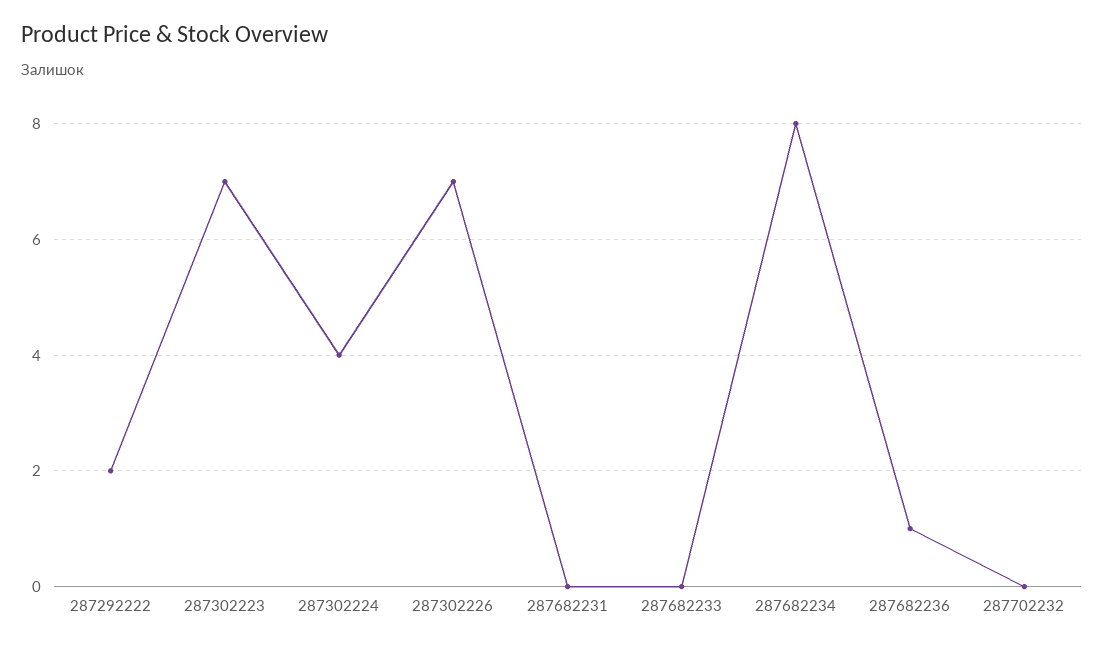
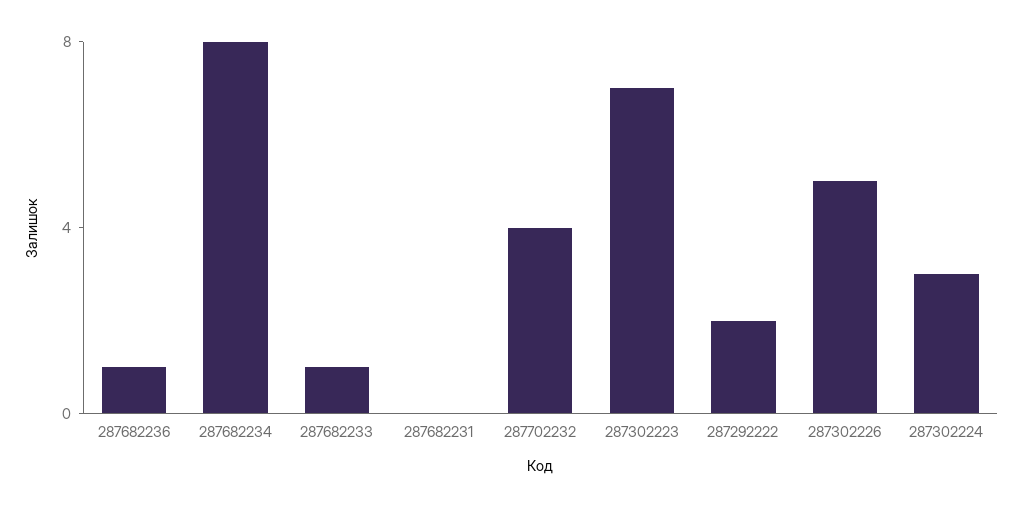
287302224: 4 -> 3
287302226: 7 -> 5
287682233: 0 -> 1
287702232: 0 -> 4

